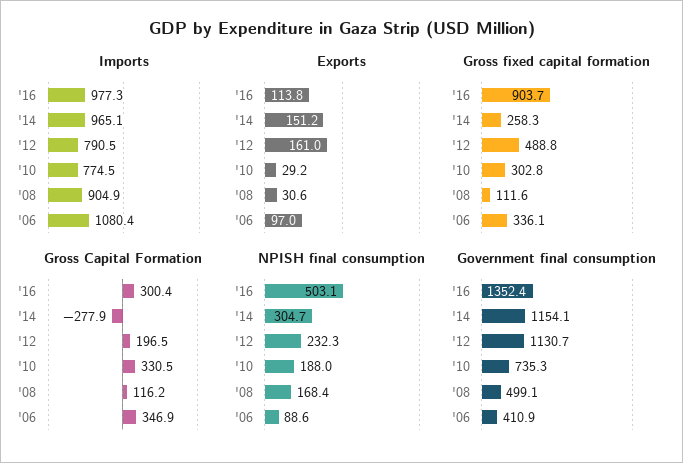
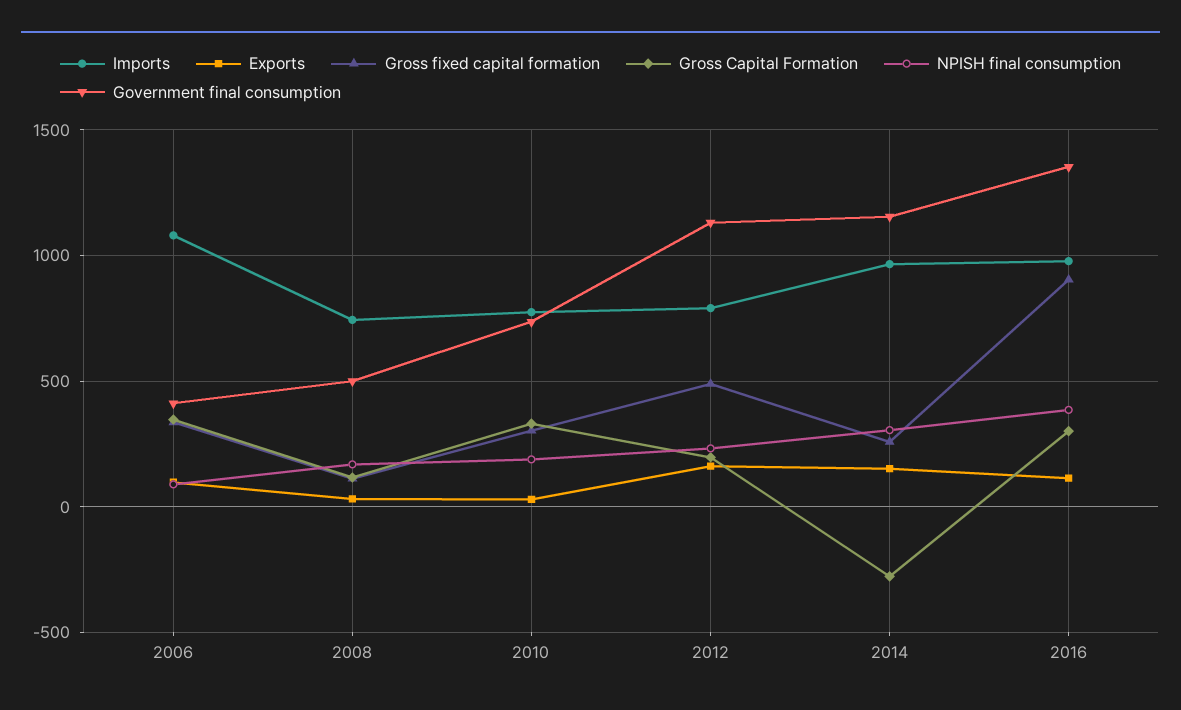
Imports, '08: 904.9 -> 750
NPISH final consumption, '16: 503.1 -> 400

